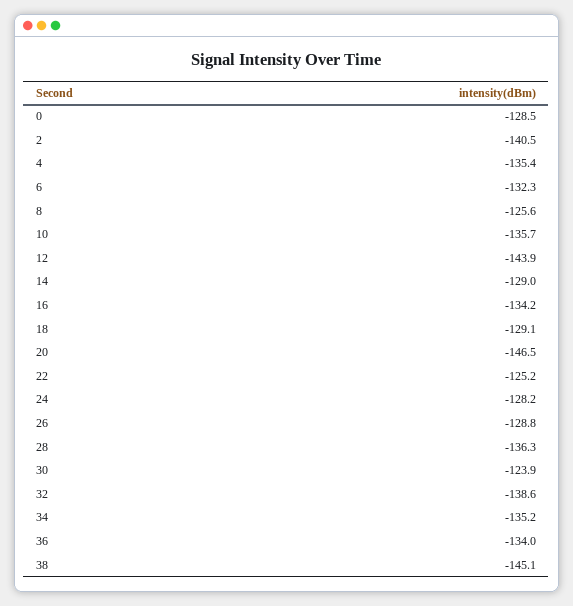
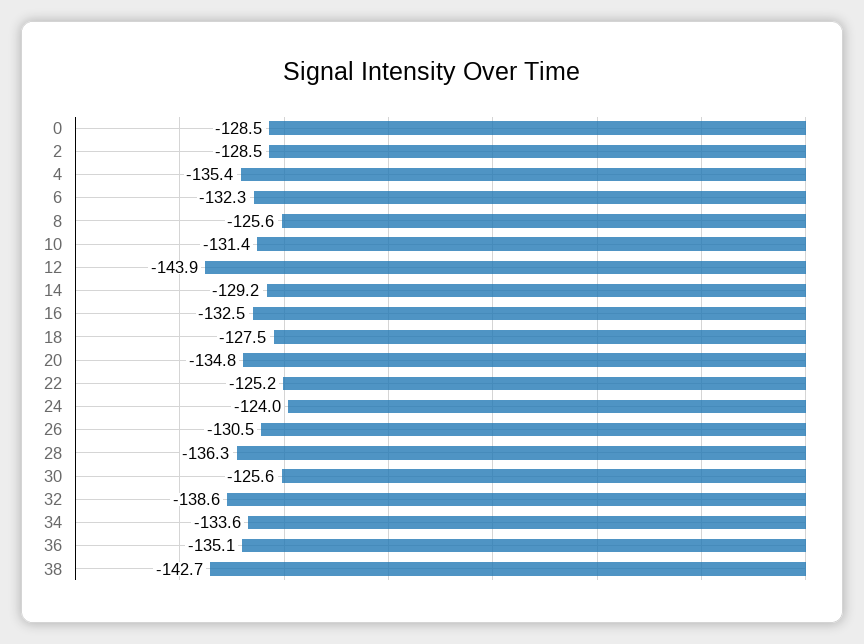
2: -140.5 -> -128.5
10: -135.7 -> -131.4
14: -129 -> -129.2
16: -134.2 -> -132.5
18: -129.1 -> -127.5
20: -146.5 -> -134.8
24: -128.2 -> -124
26: -128.8 -> -130.5
30: -123.9 -> -125.6
34: -135.2 -> -133.6
36: -134 -> -135.1
38: -145.1 -> -142.7

